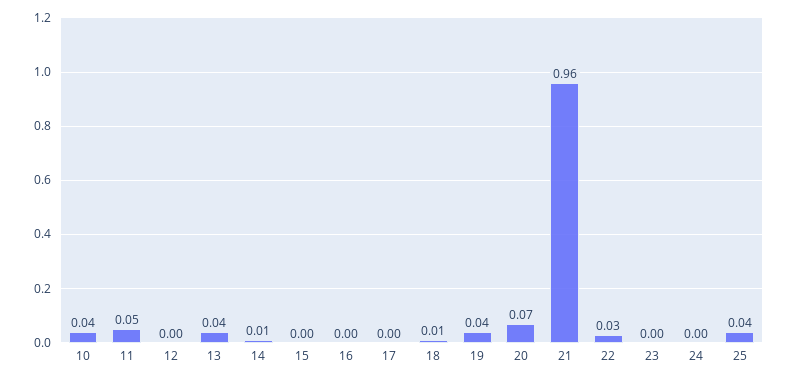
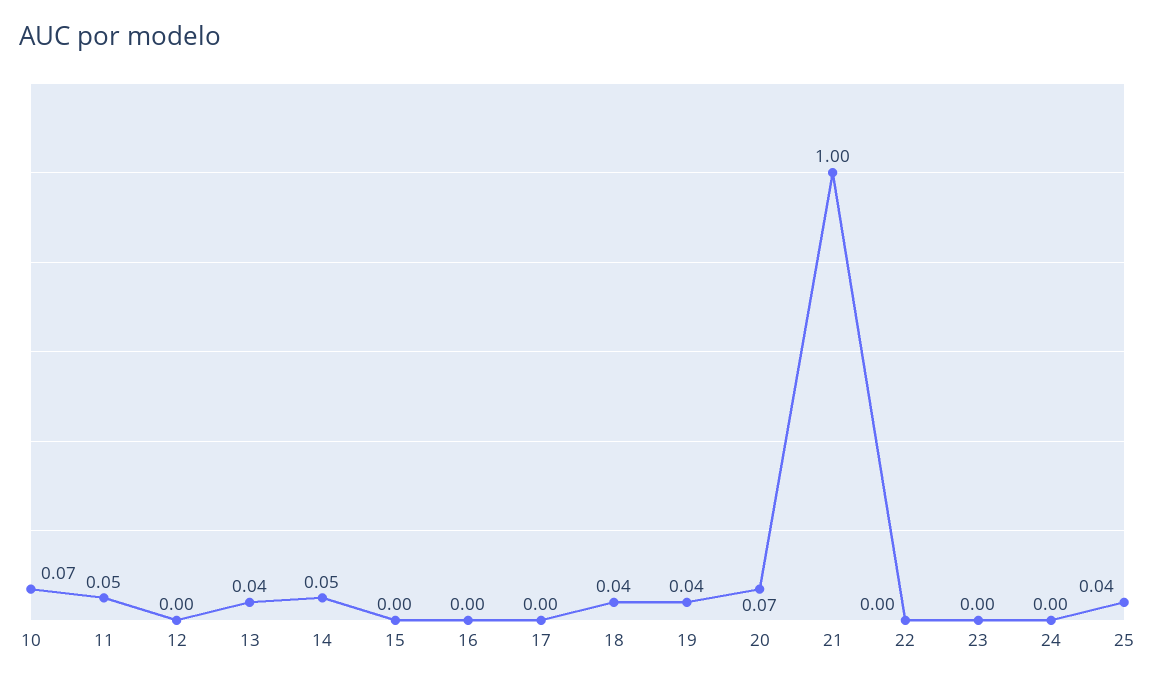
10: 0.04 -> 0.07
14: 0.01 -> 0.05
18: 0.01 -> 0.04
21: 0.96 -> 1
22: 0.03 -> 0

